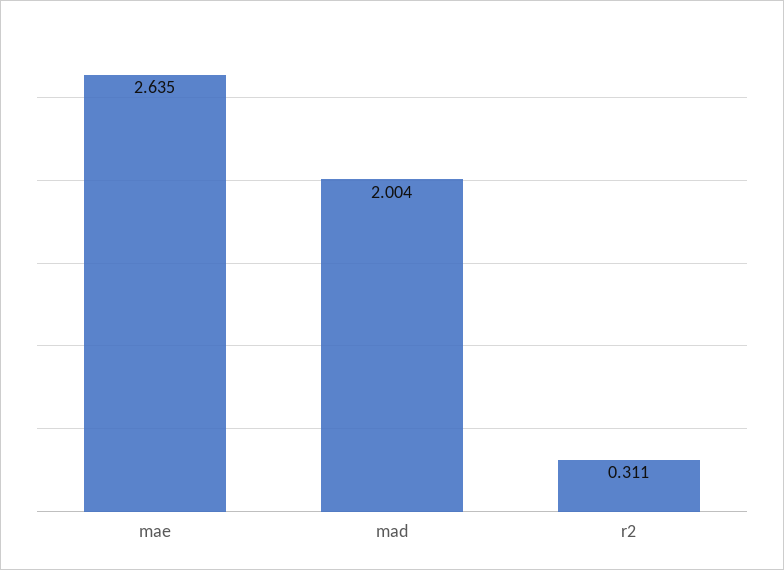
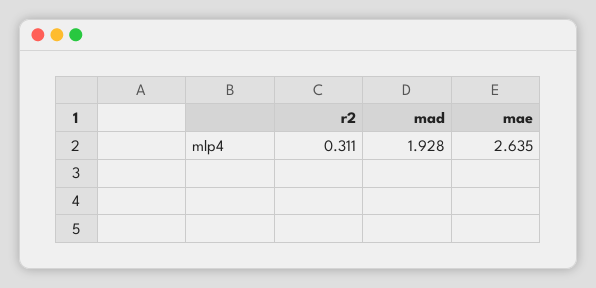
mad: 2.004 -> 1.928

